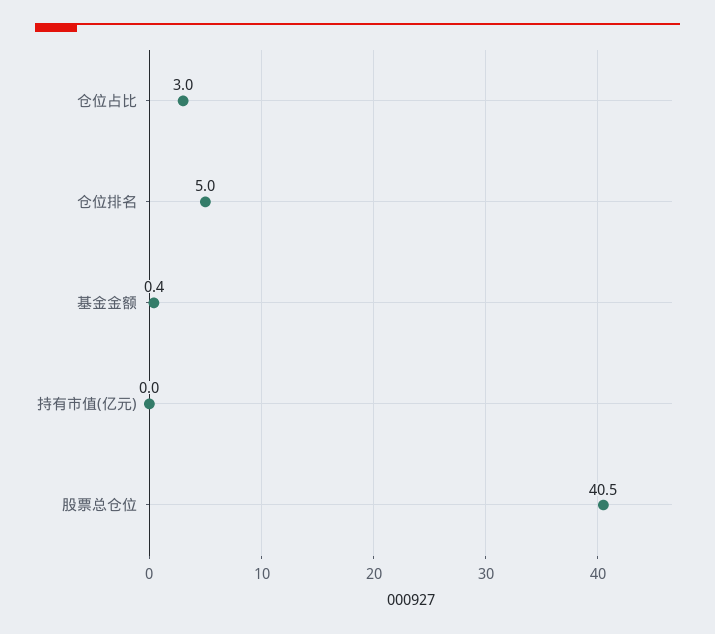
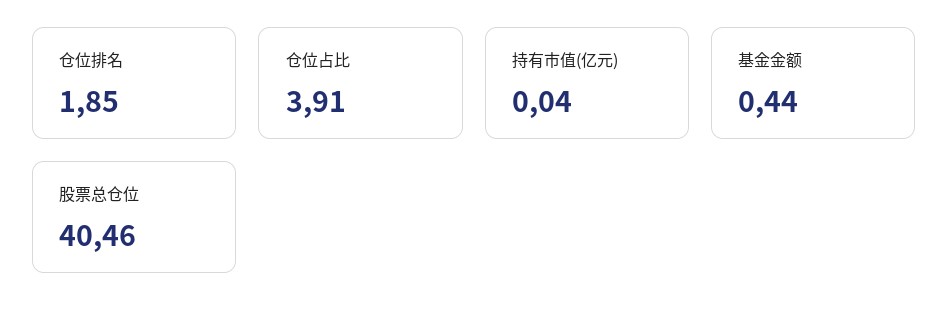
仓位占比: 3 -> 3.91
仓位排名: 5 -> 1.85

